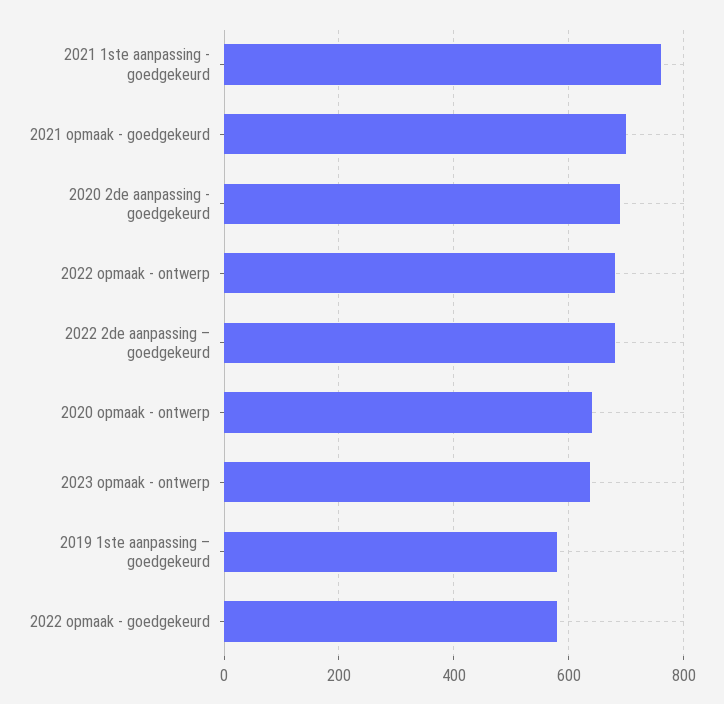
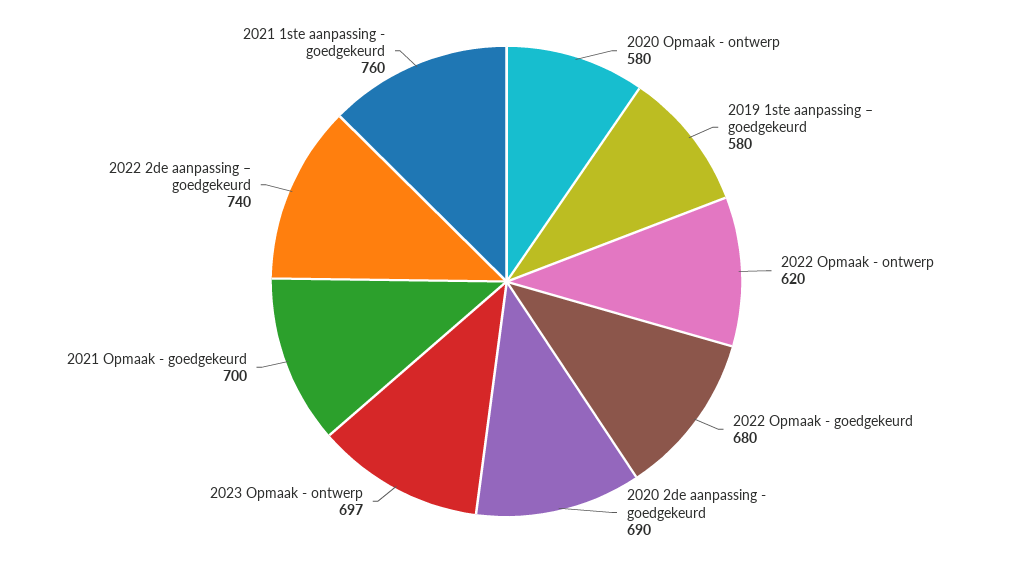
2022 opmaak - ontwerp: 680 -> 620
2022 2de aanpassing – goedgekeurd: 680 -> 740
2020 opmaak - ontwerp: 640 -> 580
2023 opmaak - ontwerp: 640 -> 697
2022 opmaak - goedgekeurd: 580 -> 680

